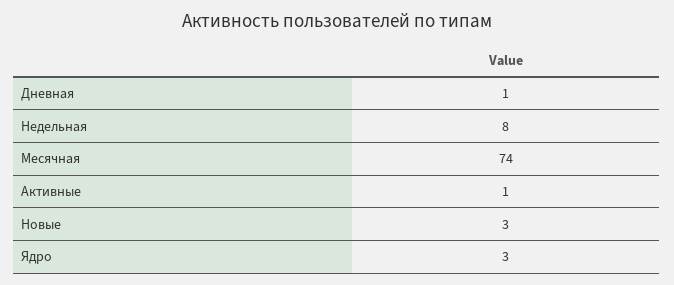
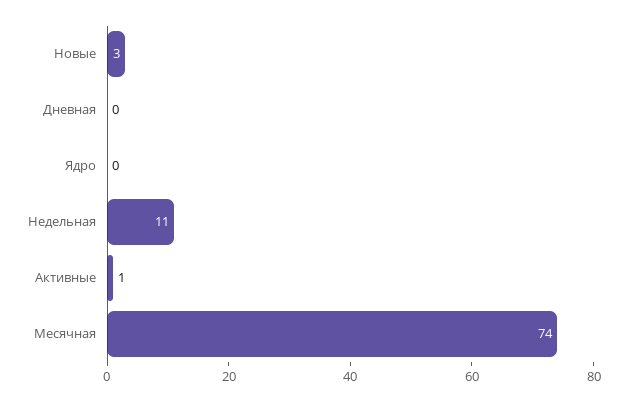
Дневная: 1 -> 0
Недельная: 8 -> 11
Ядро: 3 -> 0

